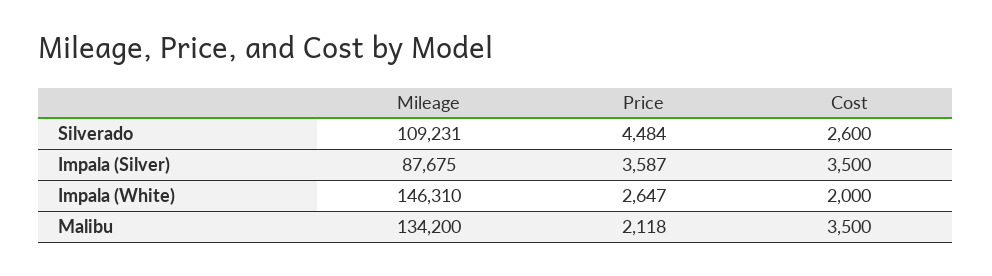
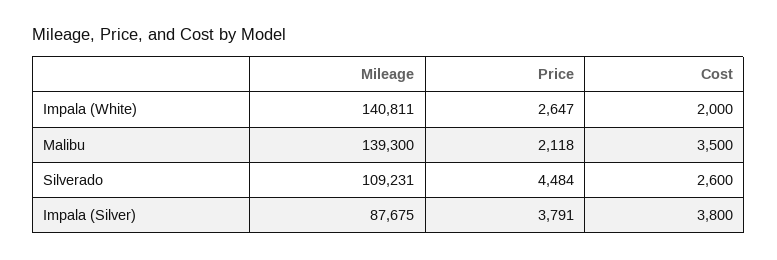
Price, Impala (Silver): 3587 -> 3791
Cost, Impala (Silver): 3500 -> 3800
Mileage, Impala (White): 146310 -> 140811
Mileage, Malibu: 134200 -> 139300

